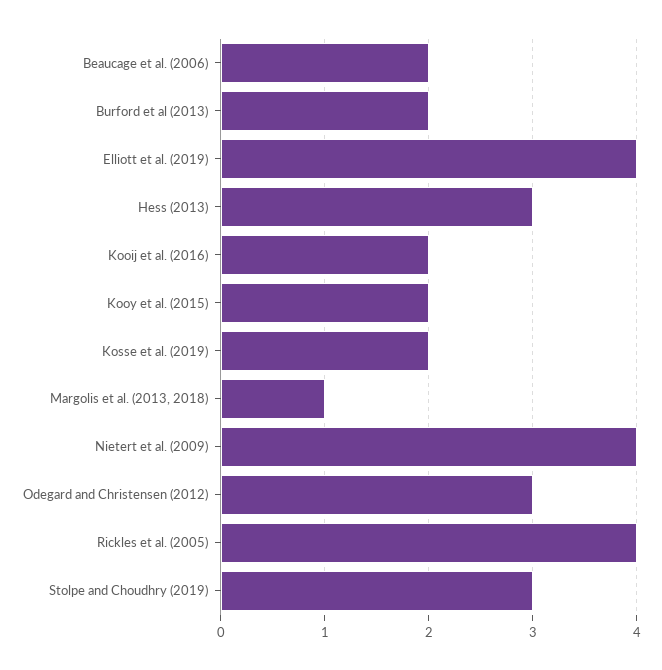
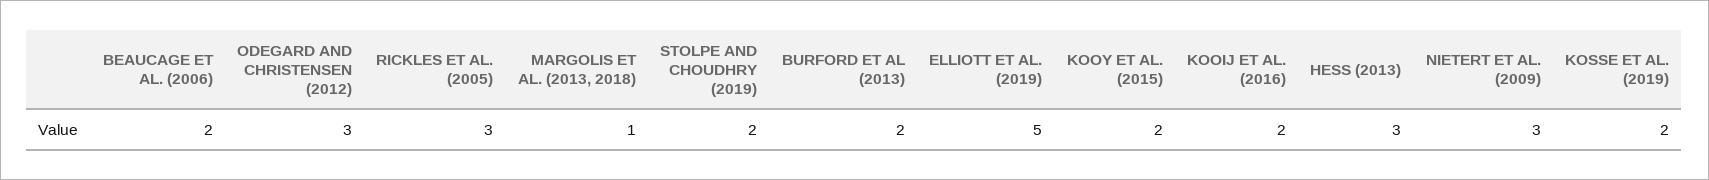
Elliott et al. (2019): 4 -> 5
Nietert et al. (2009): 4 -> 3
Rickles et al. (2005): 4 -> 3
Stolpe and Choudhry (2019): 3 -> 2

